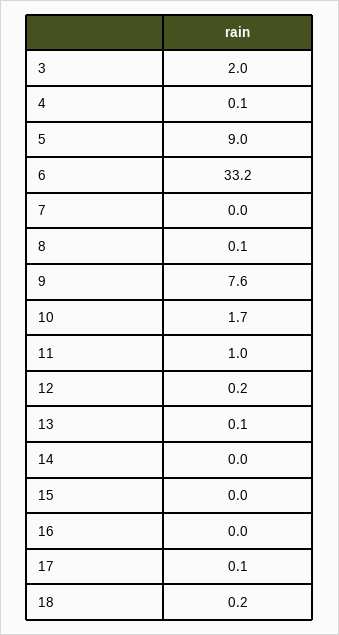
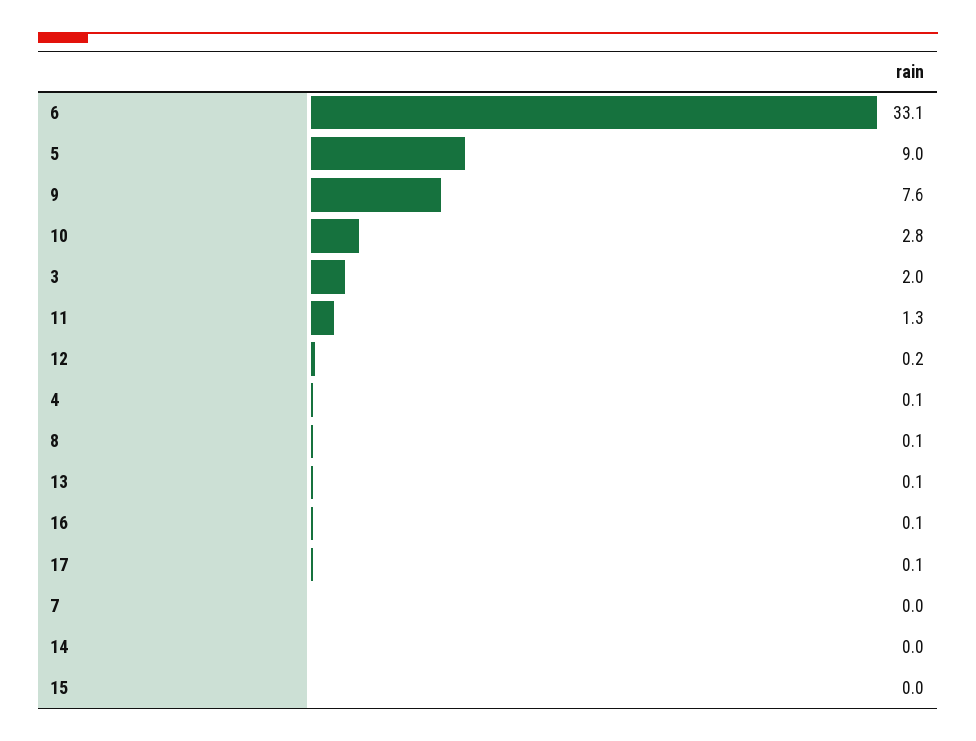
6: 33.2 -> 33.1
10: 1.7 -> 2.8
11: 1 -> 1.3
16: 0 -> 0.1
18: 0.2 -> none

